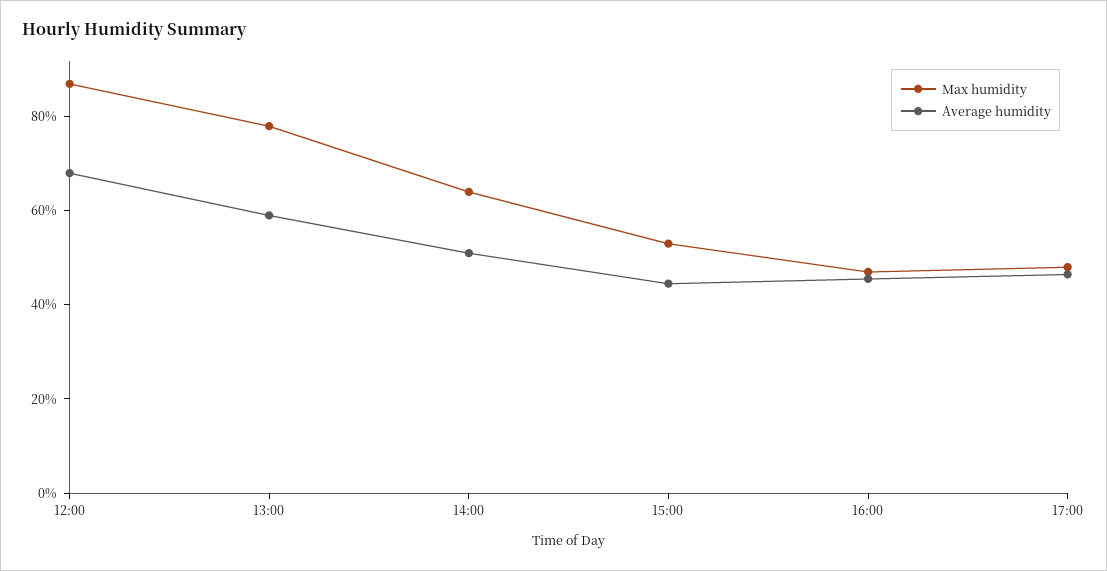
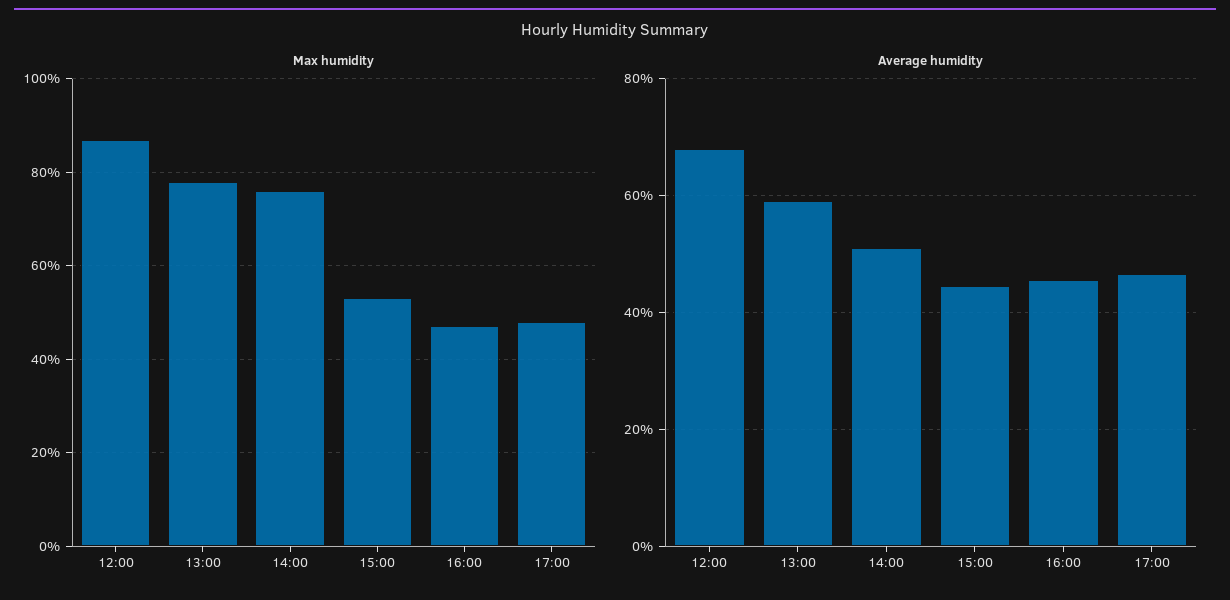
Max humidity, 14:00: 65 -> 75

